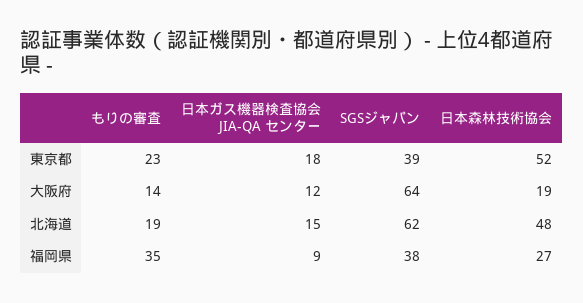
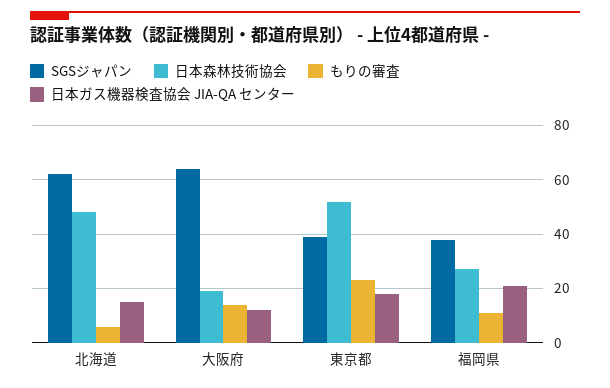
もりの審査, 北海道: 19 -> 5
もりの審査, 福岡県: 35 -> 10
日本ガス機器検査協会 JIA-QA センター, 福岡県: 9 -> 20

